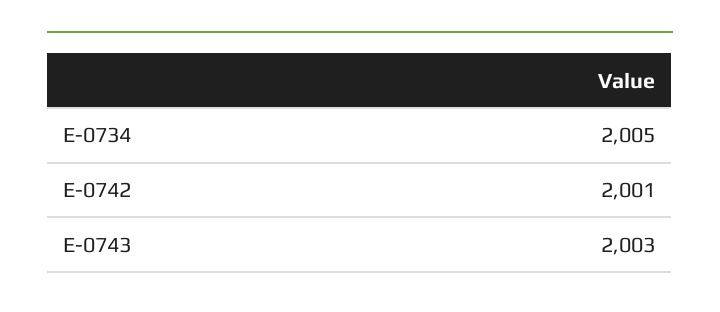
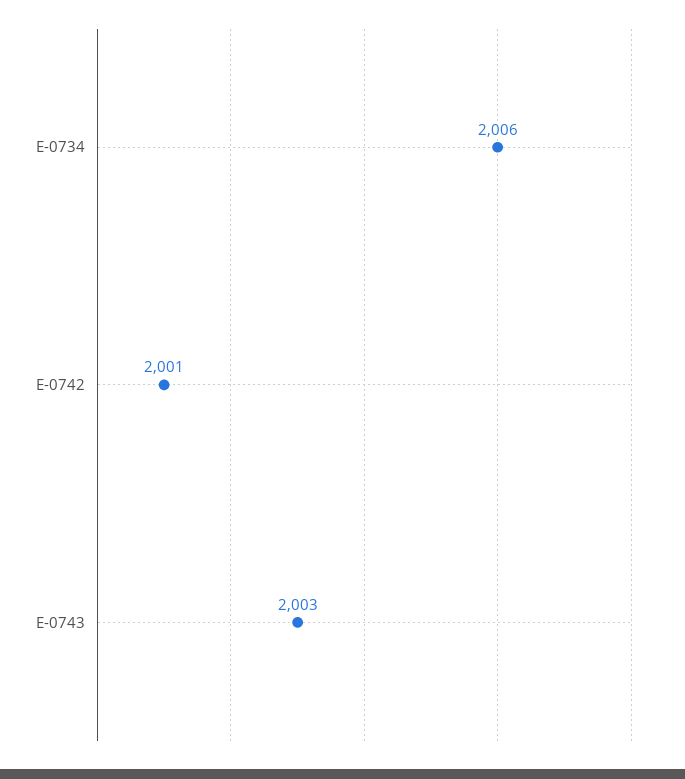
E-0734: 2005 -> 2006

